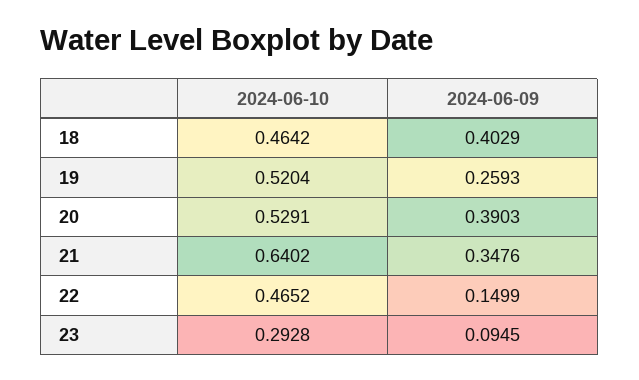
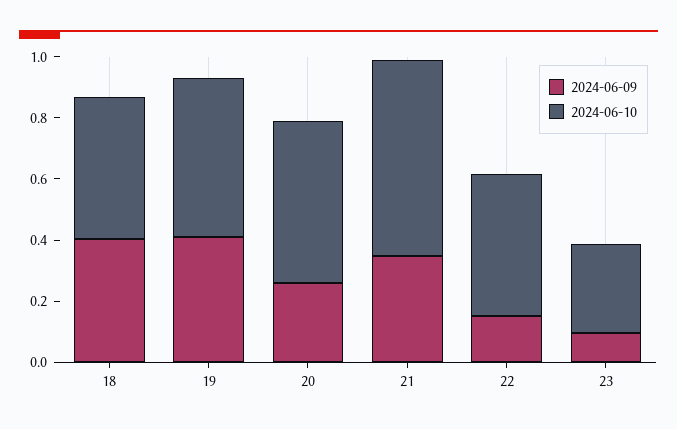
2024-06-09, 19: 0.2593 -> 0.4
2024-06-09, 20: 0.3903 -> 0.25

